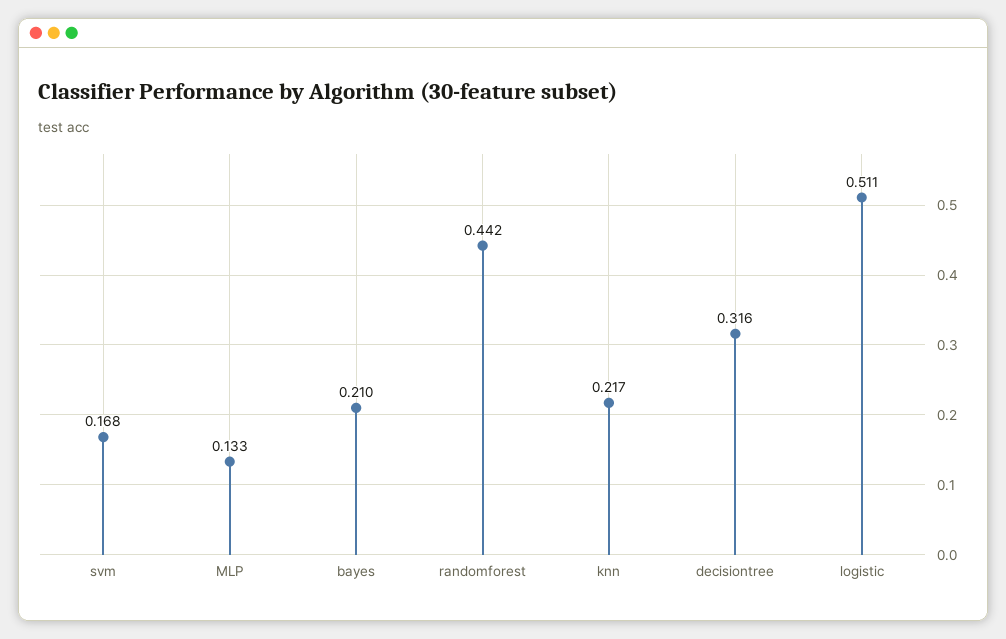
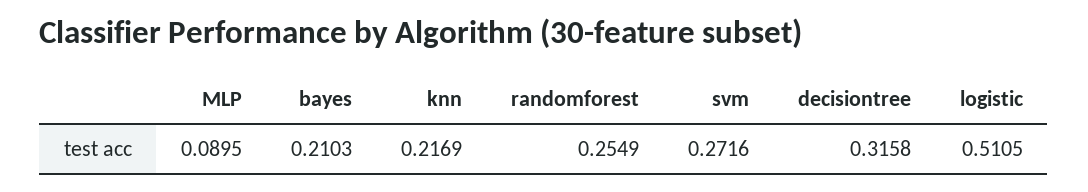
svm: 0.168 -> 0.2716
MLP: 0.133 -> 0.0895
randomforest: 0.442 -> 0.2549

